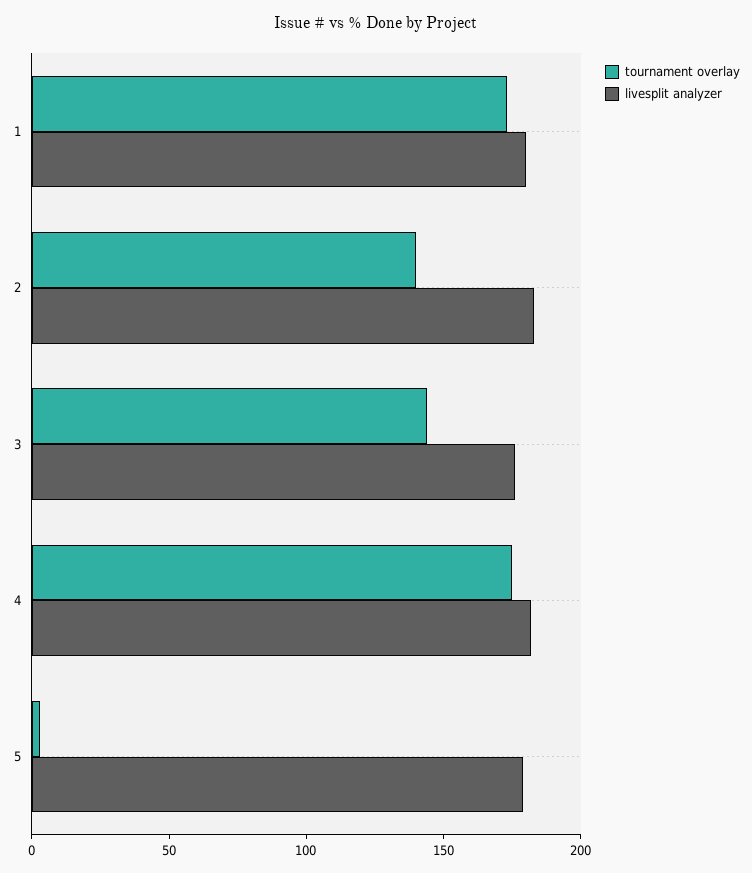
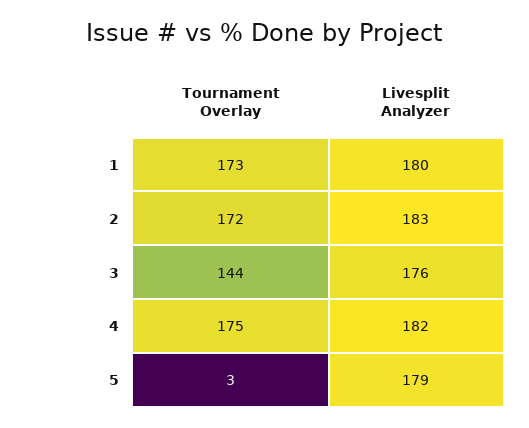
tournament overlay, 2: 140 -> 172

